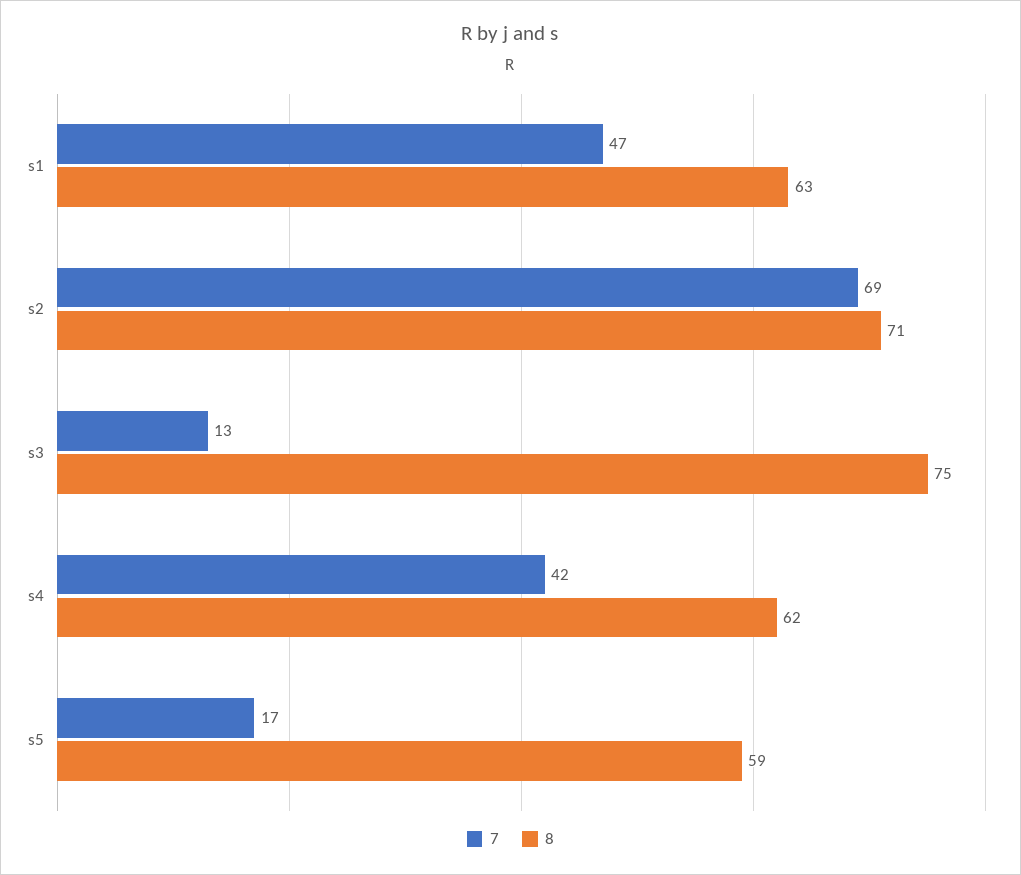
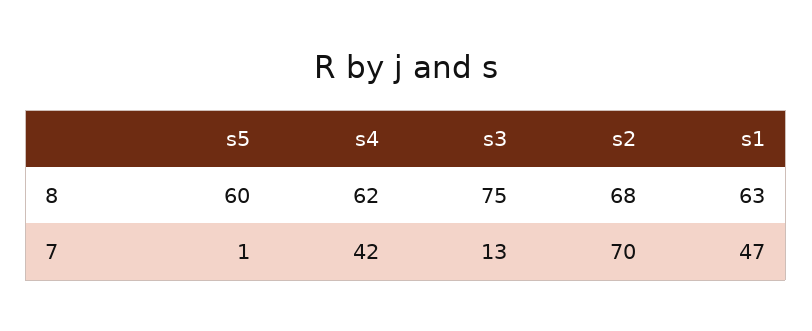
7, s2: 69 -> 70
8, s2: 71 -> 68
7, s5: 17 -> 1
8, s5: 59 -> 60

